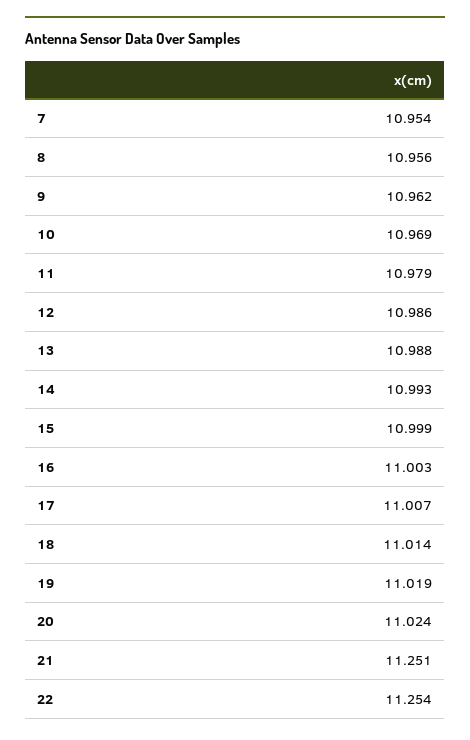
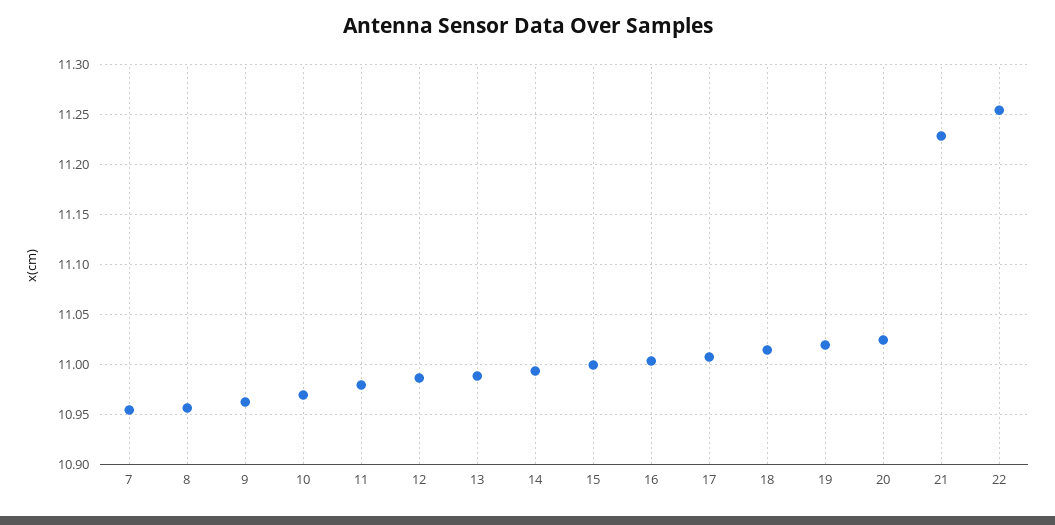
21: 11.251 -> 11.23

